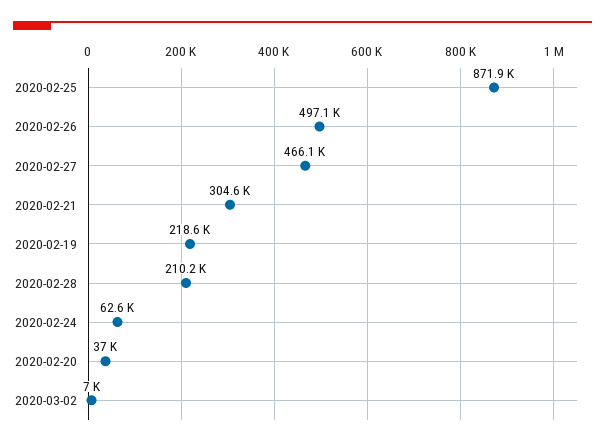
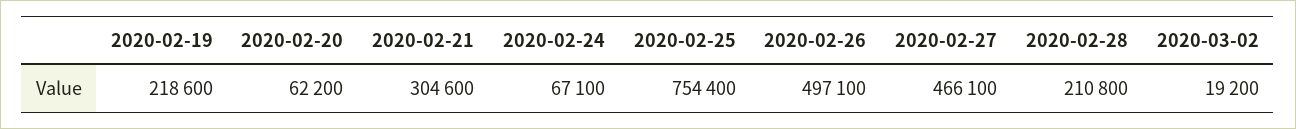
2020-02-25: 871900 -> 754400
2020-02-28: 210200 -> 210800
2020-02-24: 62600 -> 67100
2020-02-20: 37000 -> 62200
2020-03-02: 7000 -> 19200

